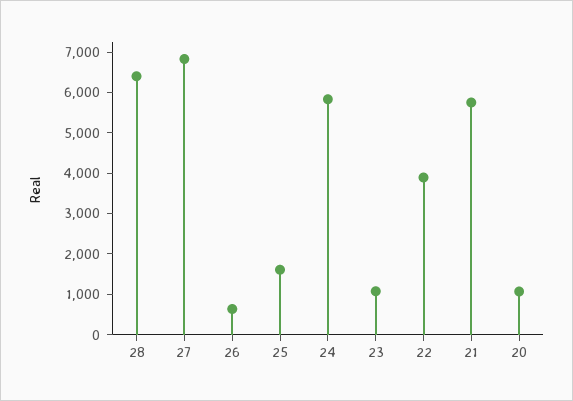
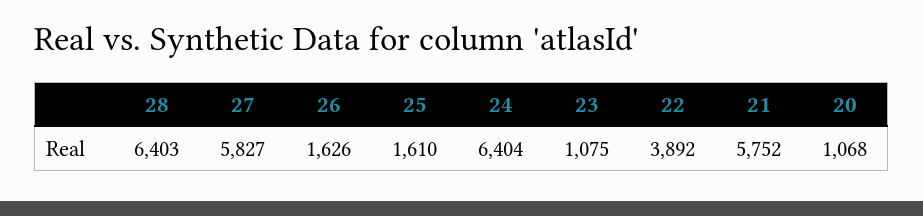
27: 6800 -> 5827
26: 600 -> 1626
24: 5800 -> 6404

